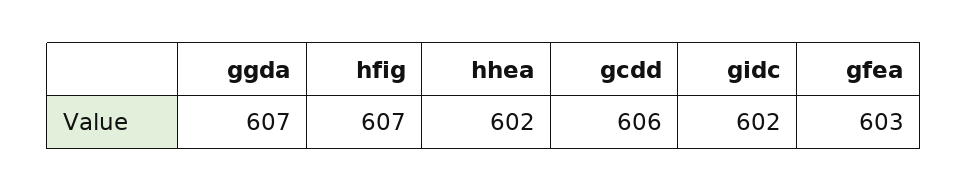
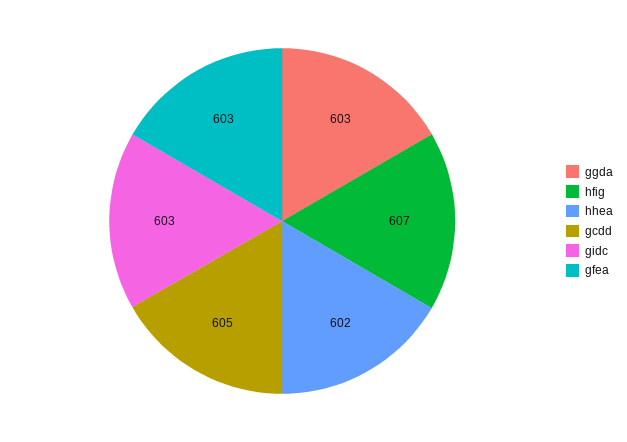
ggda: 607 -> 603
gcdd: 606 -> 605
gidc: 602 -> 603

